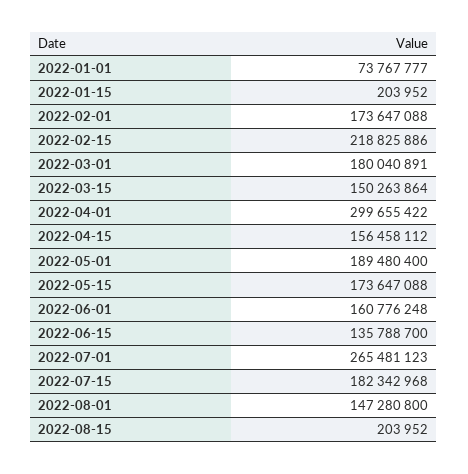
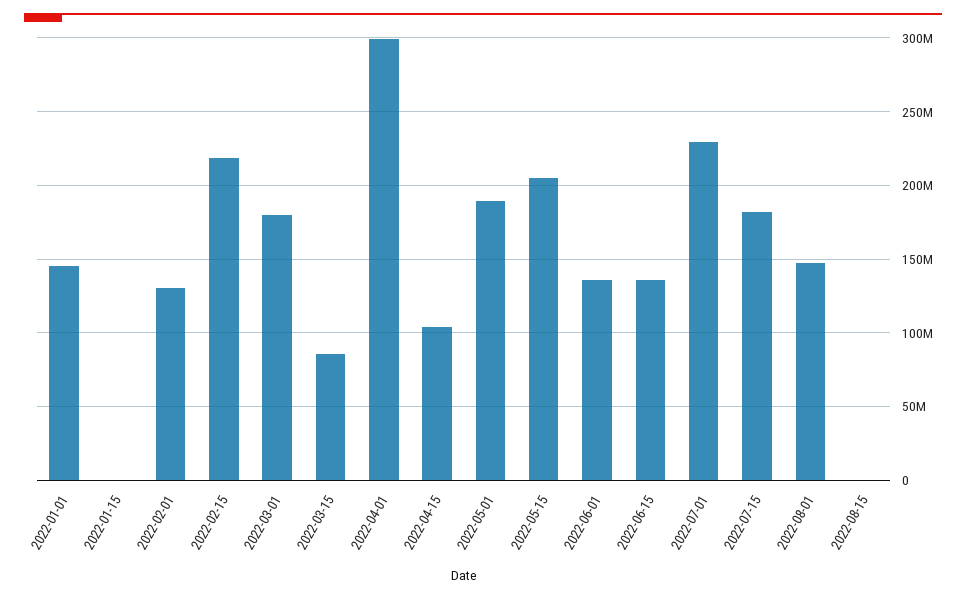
2022-01-01: 73767777 -> 145000000
2022-02-01: 173647088 -> 130000000
2022-03-15: 150263864 -> 85000000
2022-04-15: 156458112 -> 105000000
2022-05-15: 173647088 -> 205000000
2022-06-01: 160776248 -> 135000000
2022-07-01: 265481123 -> 230000000

